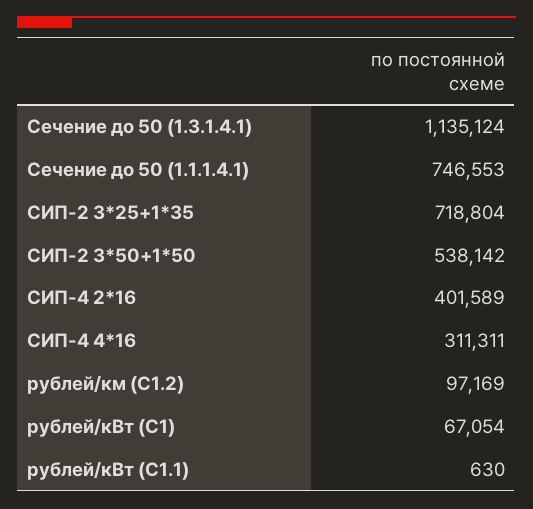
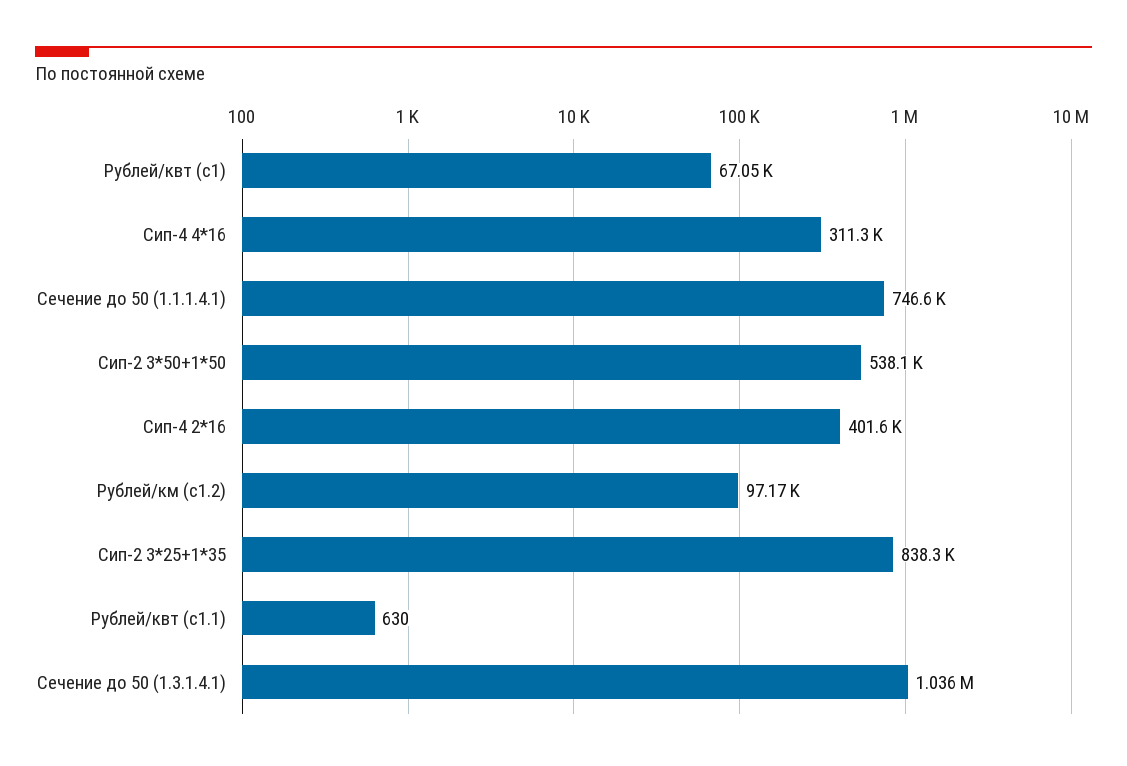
Сечение до 50 (1.3.1.4.1): 1135124 -> 1036000
СИП-2 3*25+1*35: 718804 -> 838300

